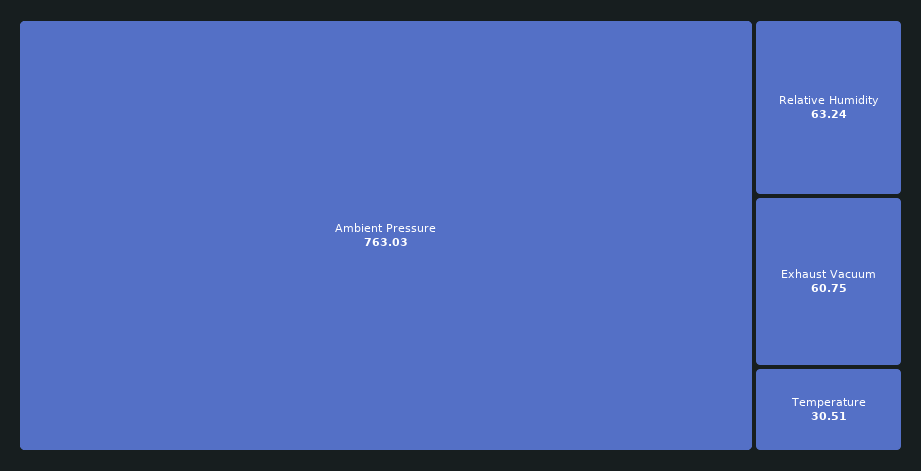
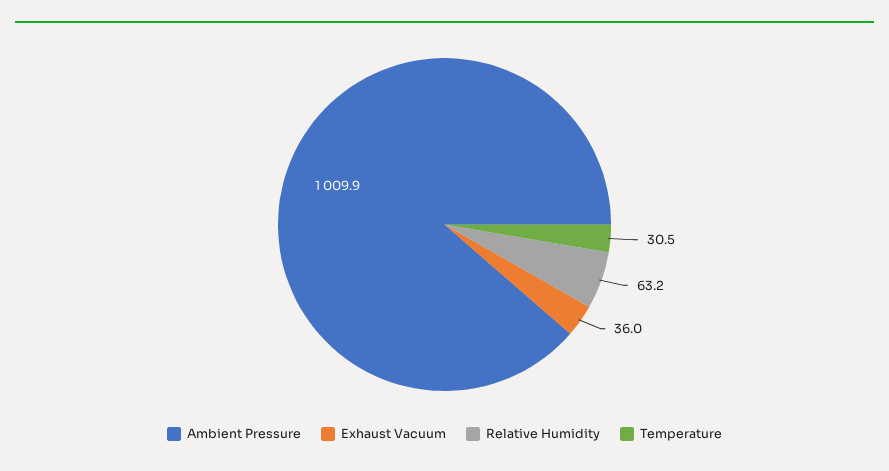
Ambient Pressure: 763.03 -> 1009.9
Exhaust Vacuum: 60.75 -> 36

